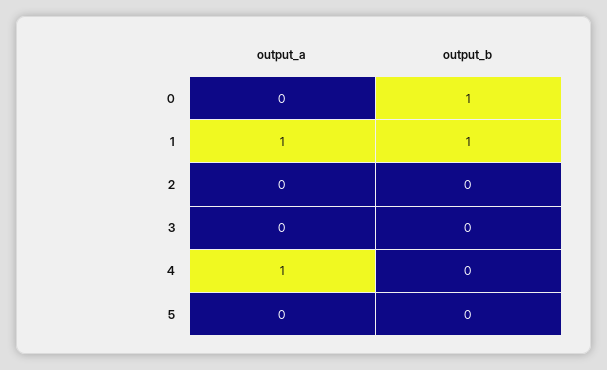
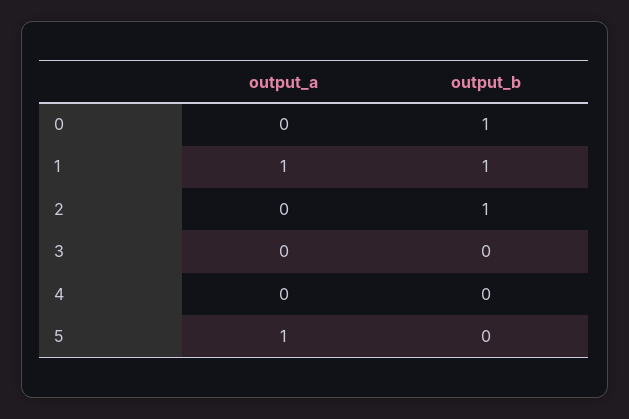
output_b, 2: 0 -> 1
output_a, 4: 1 -> 0
output_a, 5: 0 -> 1

